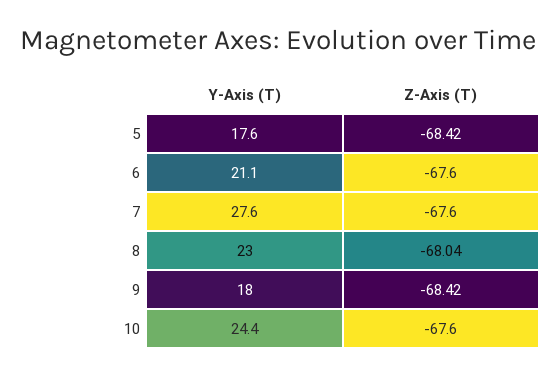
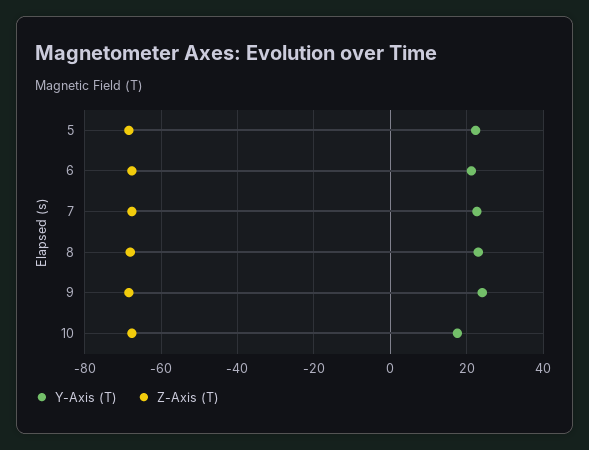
Y-Axis (T), 5: 17.6 -> 22
Y-Axis (T), 7: 27.6 -> 22
Y-Axis (T), 9: 18 -> 24
Y-Axis (T), 10: 24.4 -> 18

